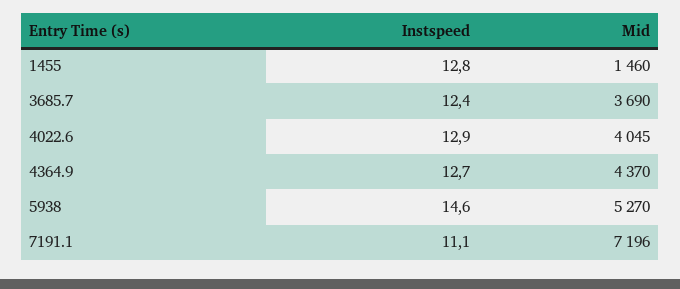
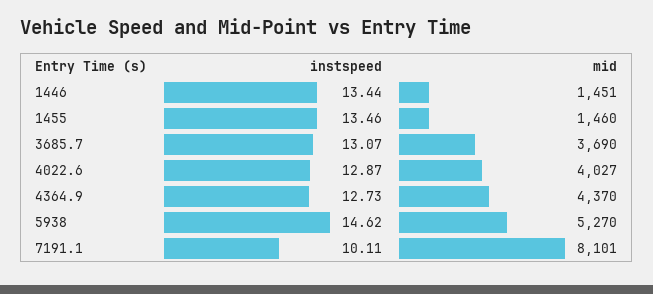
Instspeed, 1455: 12.8 -> 13.46
Instspeed, 3685.7: 12.4 -> 13.07
Mid, 4022.6: 4045 -> 4027
Instspeed, 7191.1: 11.1 -> 10.11
Mid, 7191.1: 7196 -> 8101
Instspeed, 1446: none -> 13.44
Mid, 1446: none -> 1451

